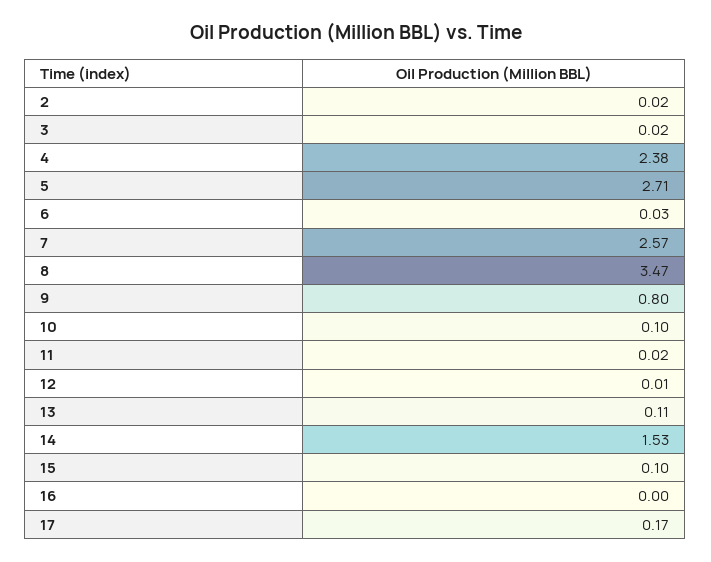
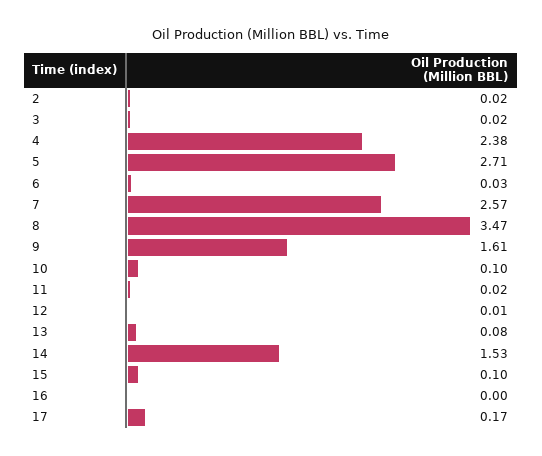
9: 0.8 -> 1.61
13: 0.11 -> 0.08

